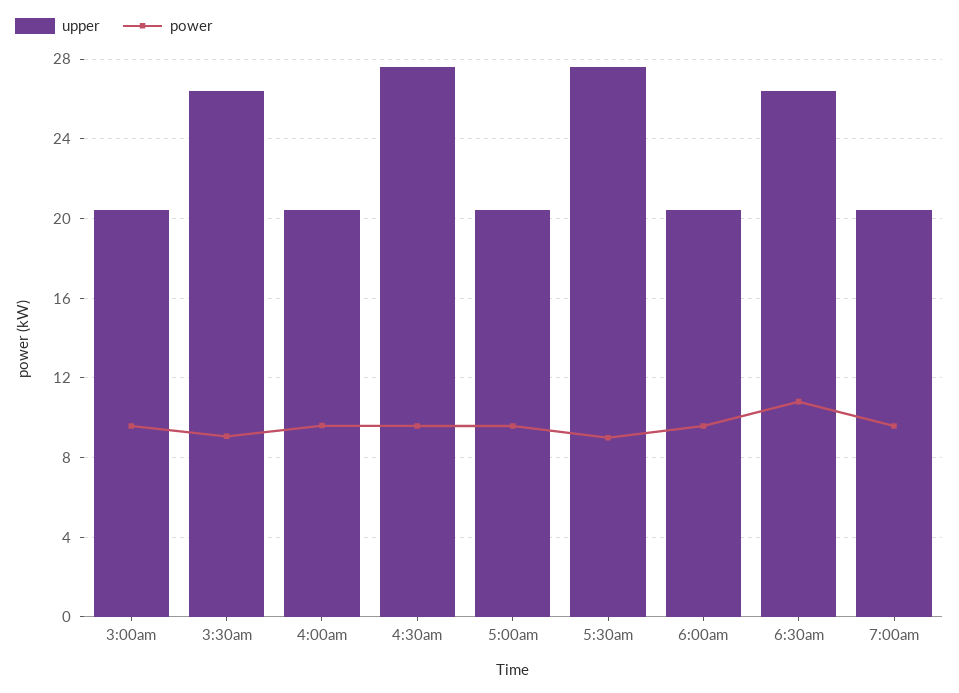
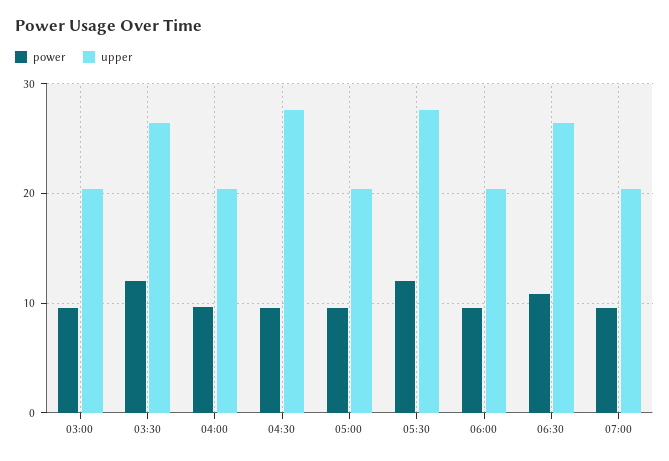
power, 3:30am: 9 -> 12
power, 5:30am: 9 -> 12

